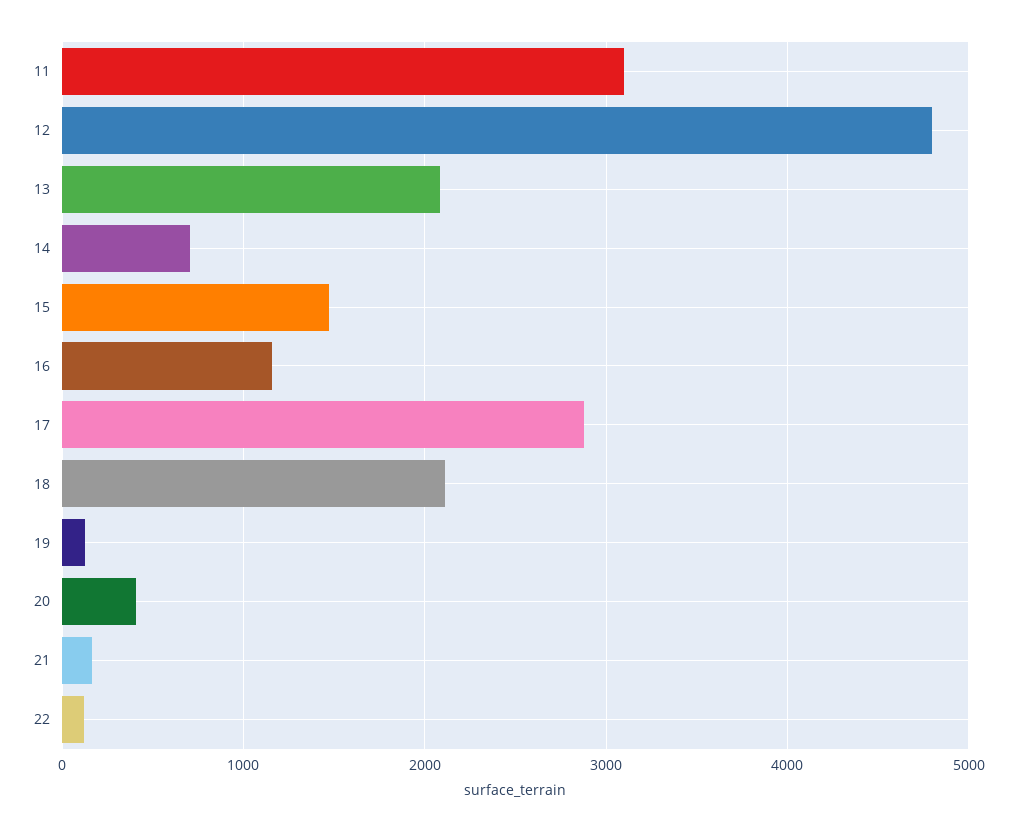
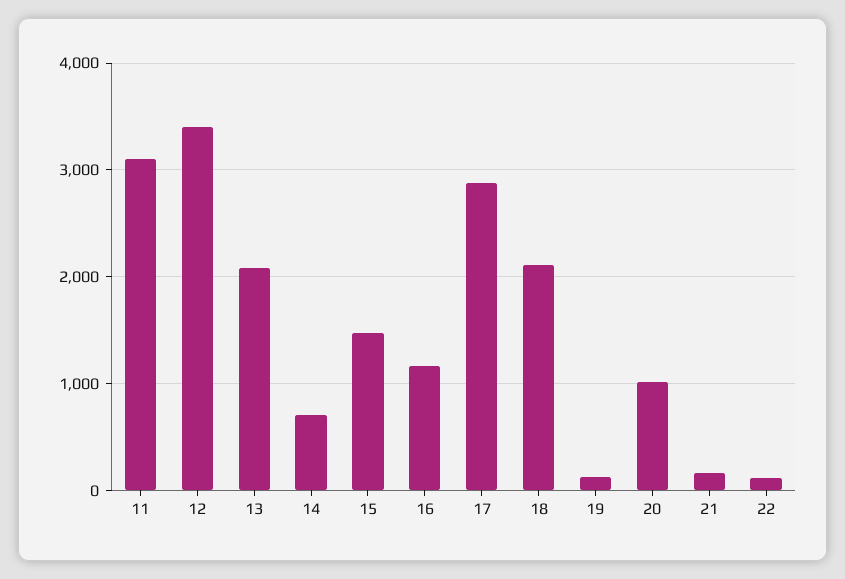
12: 4800 -> 3400
20: 400 -> 1000

